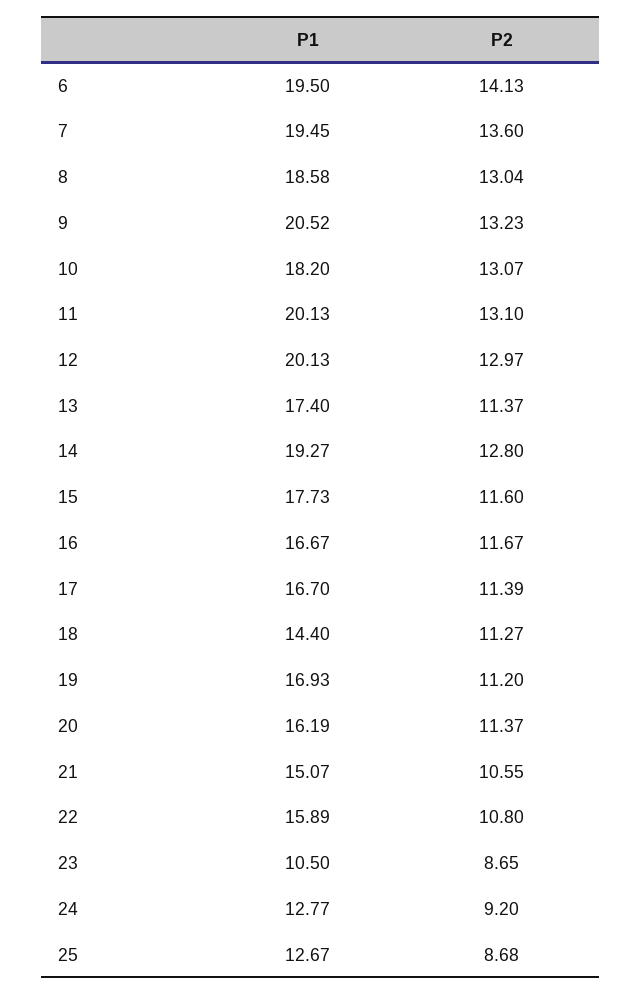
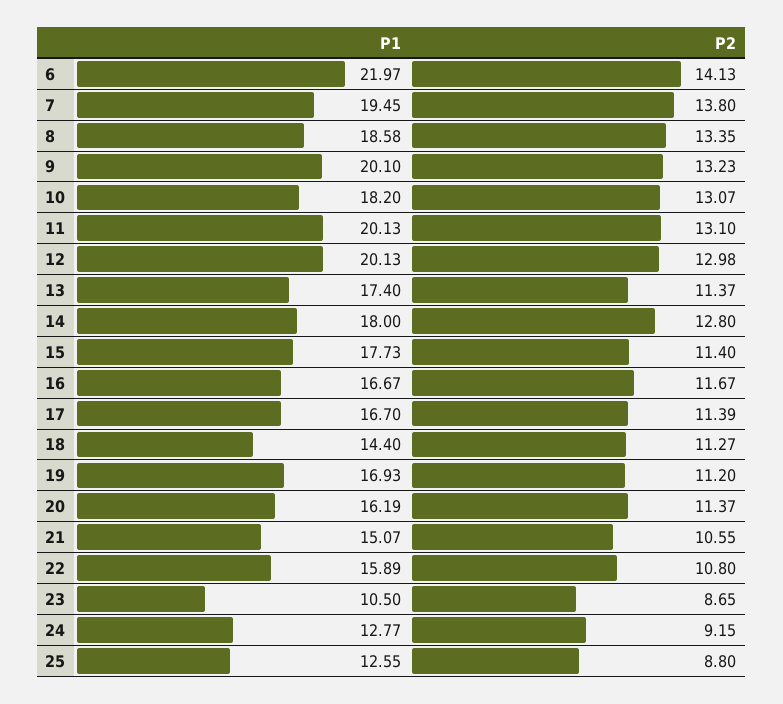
P1, 6: 19.5 -> 21.97
P2, 7: 13.6 -> 13.8
P2, 8: 13.04 -> 13.35
P1, 9: 20.52 -> 20.1
P2, 12: 12.97 -> 12.98
P1, 14: 19.27 -> 18
P2, 15: 11.6 -> 11.4
P2, 24: 9.2 -> 9.15
P1, 25: 12.67 -> 12.55
P2, 25: 8.68 -> 8.8

